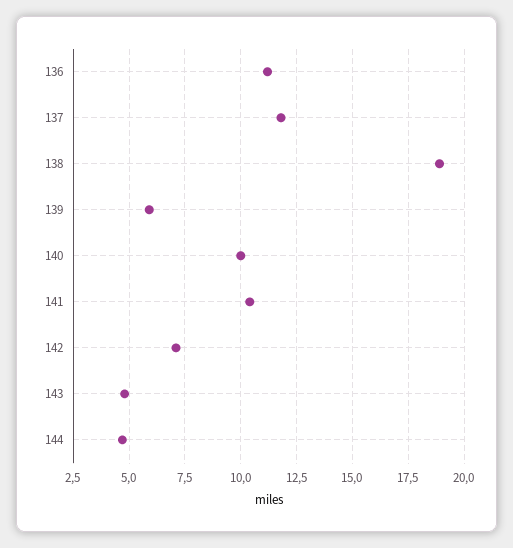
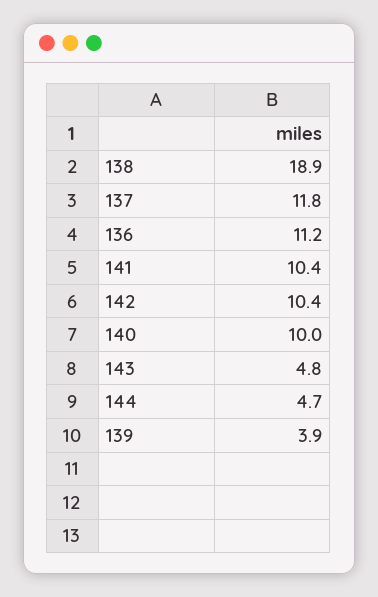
139: 6 -> 3.9
142: 7 -> 10.4

